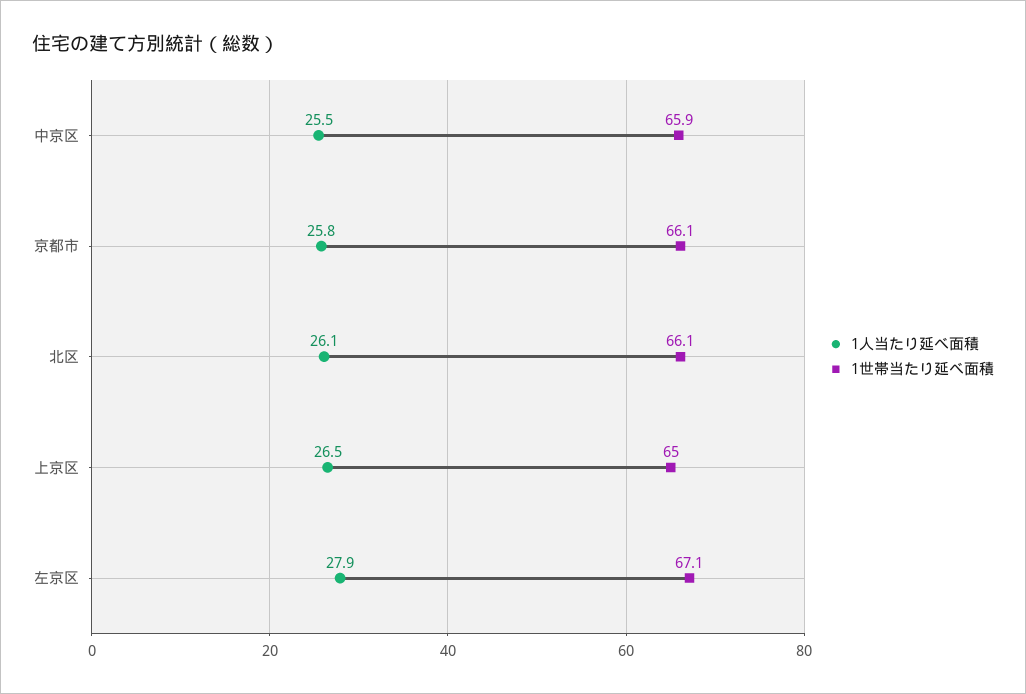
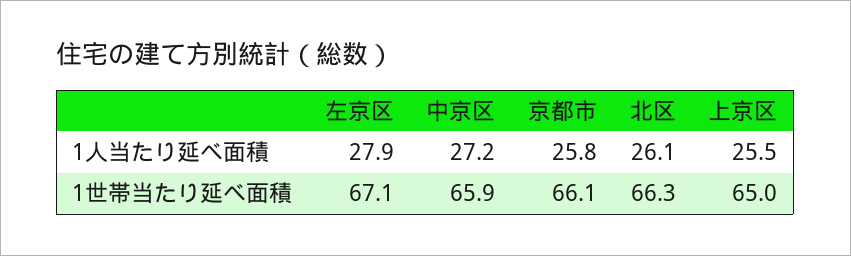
1人当たり延べ面積, 中京区: 25.5 -> 27.2
1世帯当たり延べ面積, 北区: 66.1 -> 66.3
1人当たり延べ面積, 上京区: 26.5 -> 25.5

